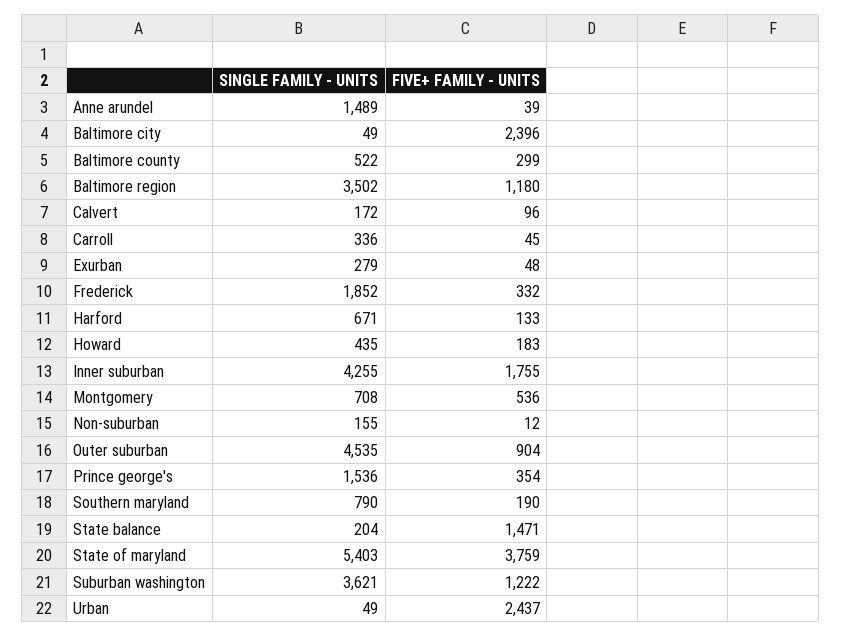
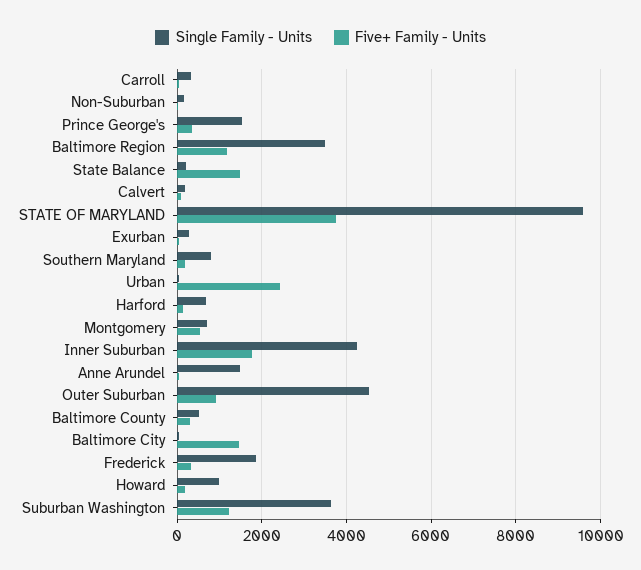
FIVE+ FAMILY - UNITS, Baltimore city: 2396 -> 1400
SINGLE FAMILY - UNITS, Howard: 435 -> 1000
SINGLE FAMILY - UNITS, State of maryland: 5403 -> 9600

